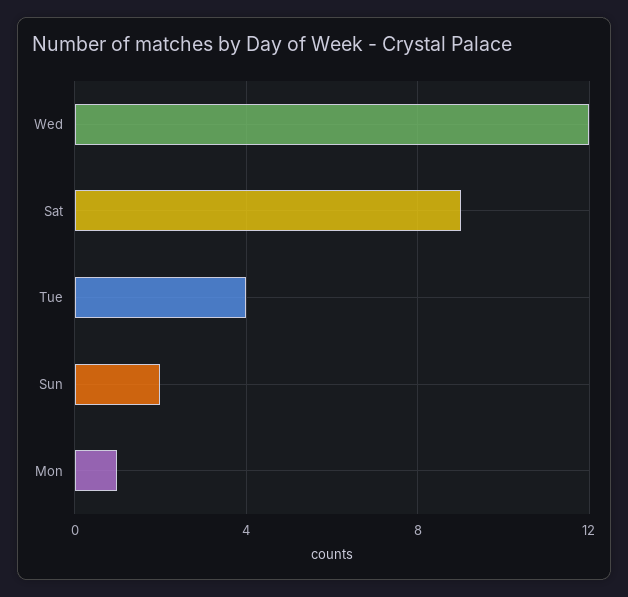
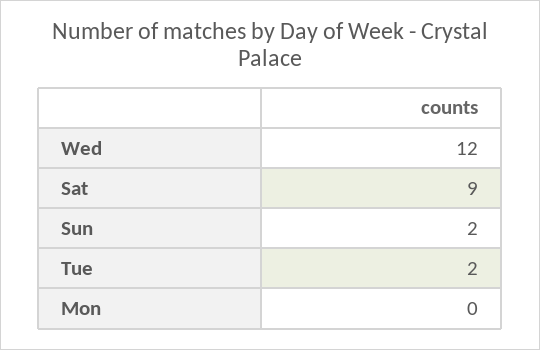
Tue: 4 -> 2
Mon: 1 -> 0

